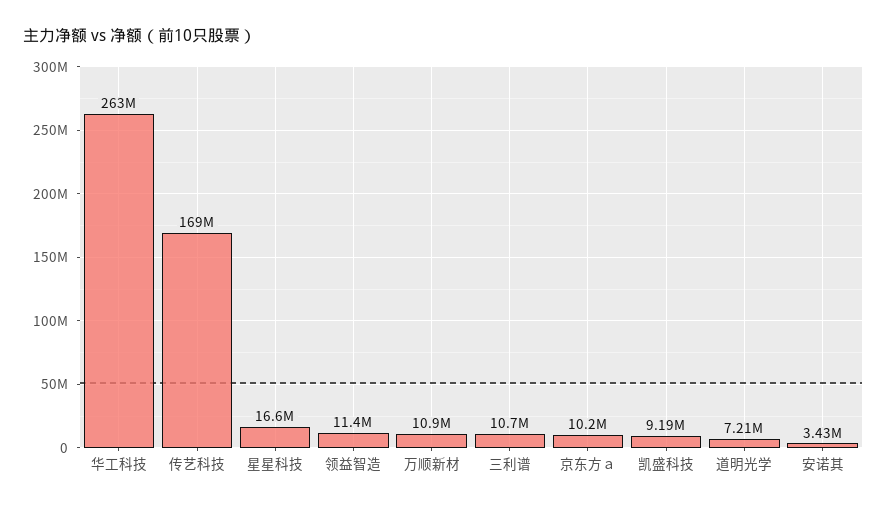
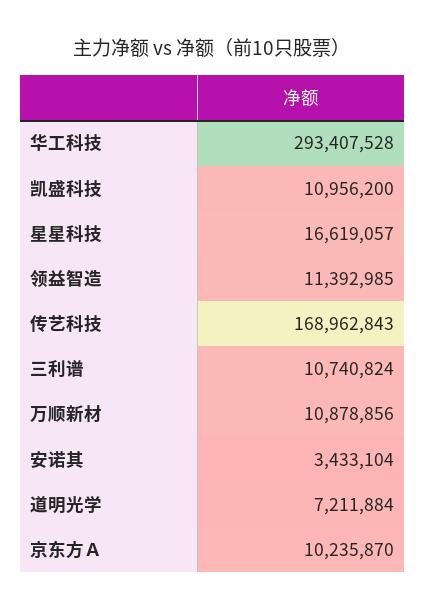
华工科技: 263000000 -> 293407528
凯盛科技: 9190000 -> 10956200

